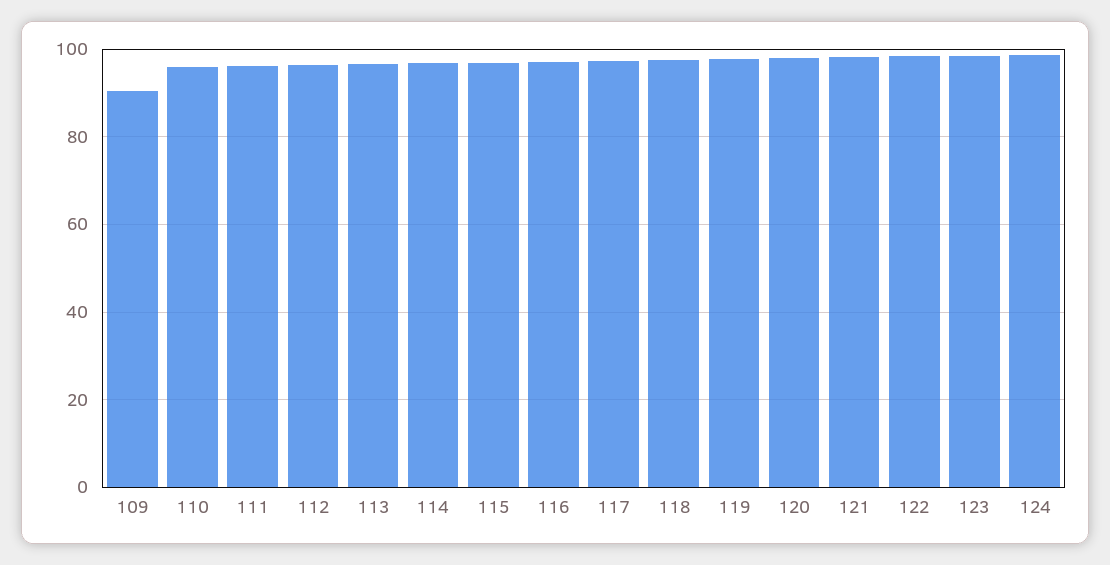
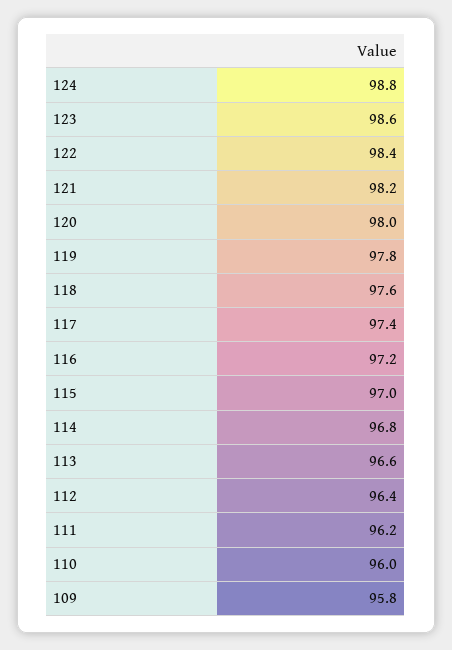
109: 90 -> 95.8

